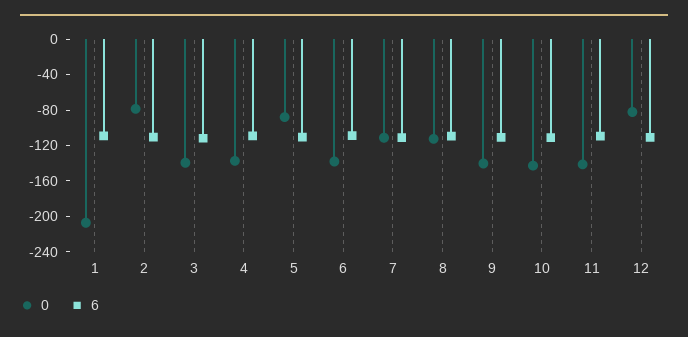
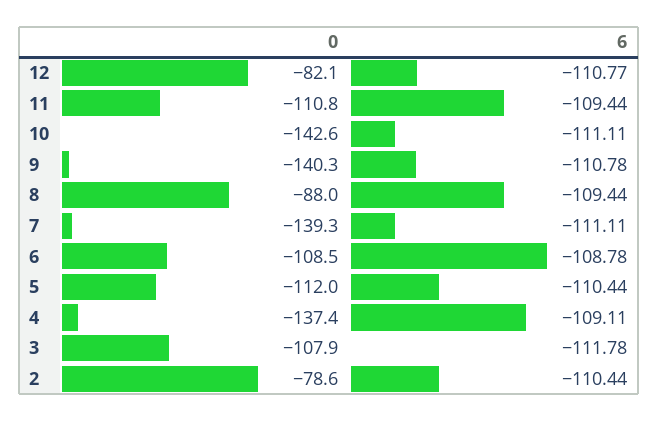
0, 1: -210 -> none
6, 1: -110 -> none
0, 3: -140 -> -107.9
0, 5: -90 -> -112
0, 6: -140 -> -108.5
0, 7: -110 -> -139.3
0, 8: -110 -> -88
0, 11: -140 -> -110.8

